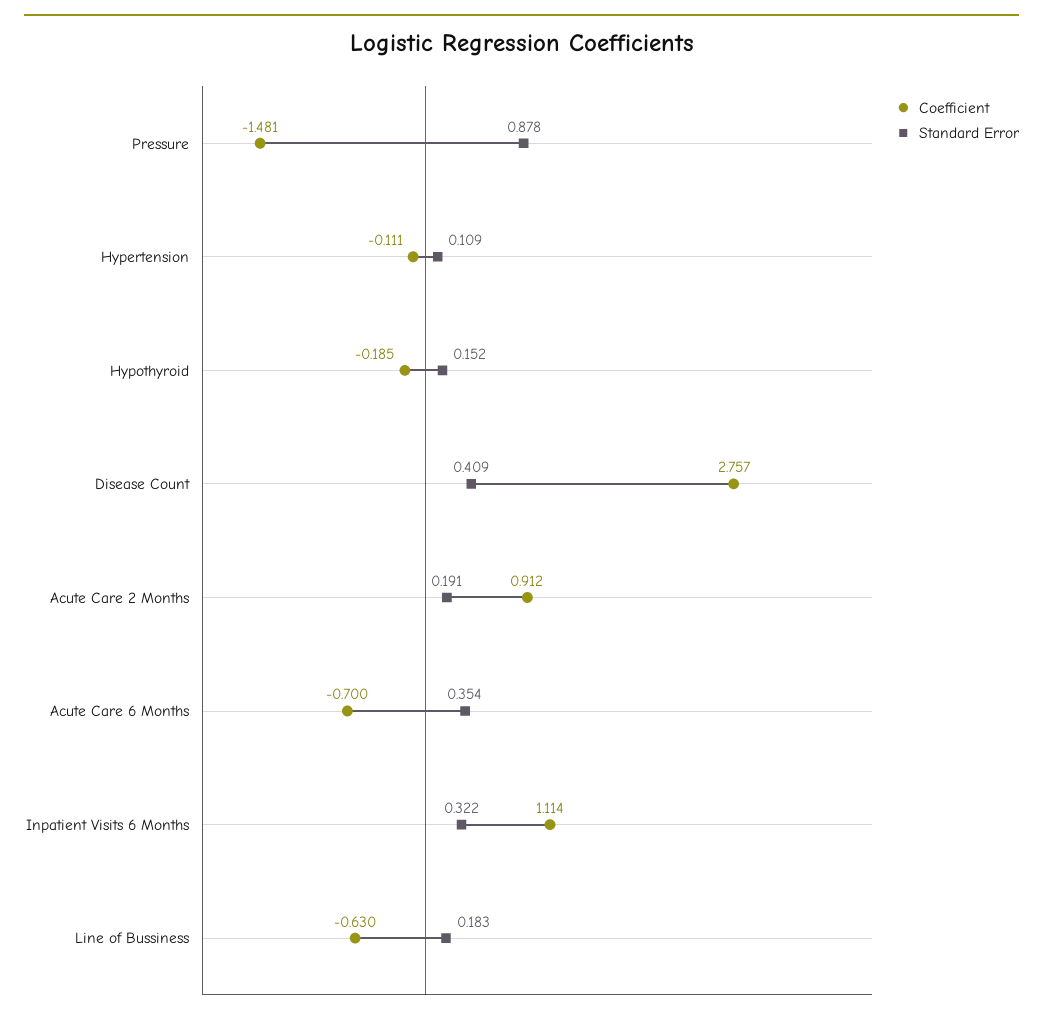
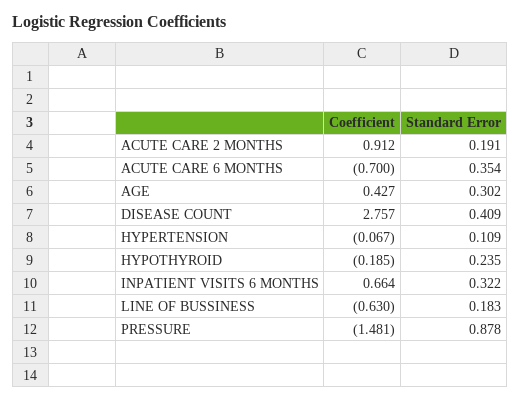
Coefficient, Hypertension: -0.111 -> -0.067
Standard Error, Hypothyroid: 0.152 -> 0.235
Coefficient, Inpatient Visits 6 Months: 1.114 -> 0.664
Coefficient, AGE: none -> 0.427
Standard Error, AGE: none -> 0.302

